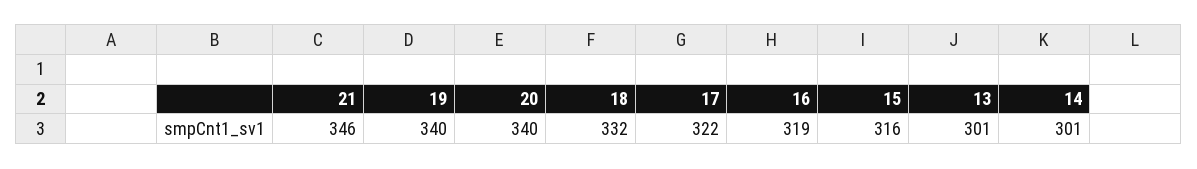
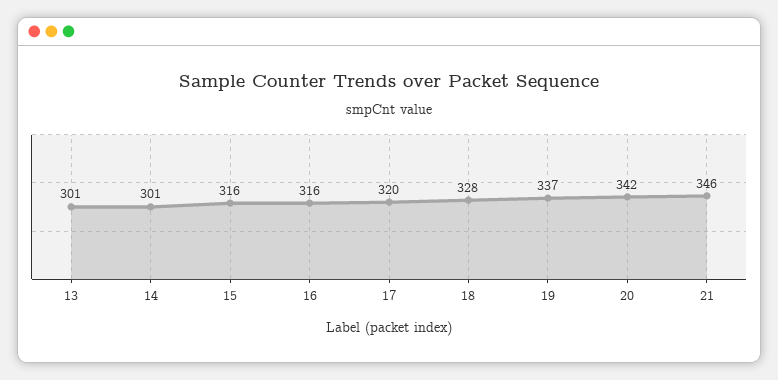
19: 340 -> 337
20: 340 -> 342
18: 332 -> 328
17: 322 -> 320
16: 319 -> 316

